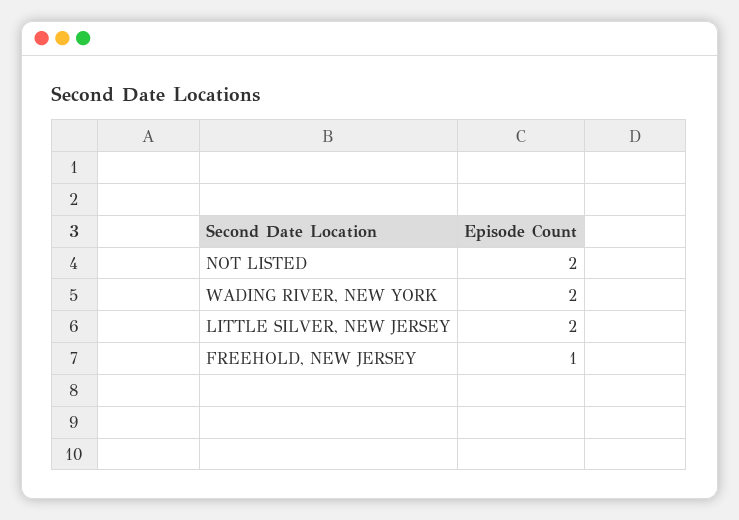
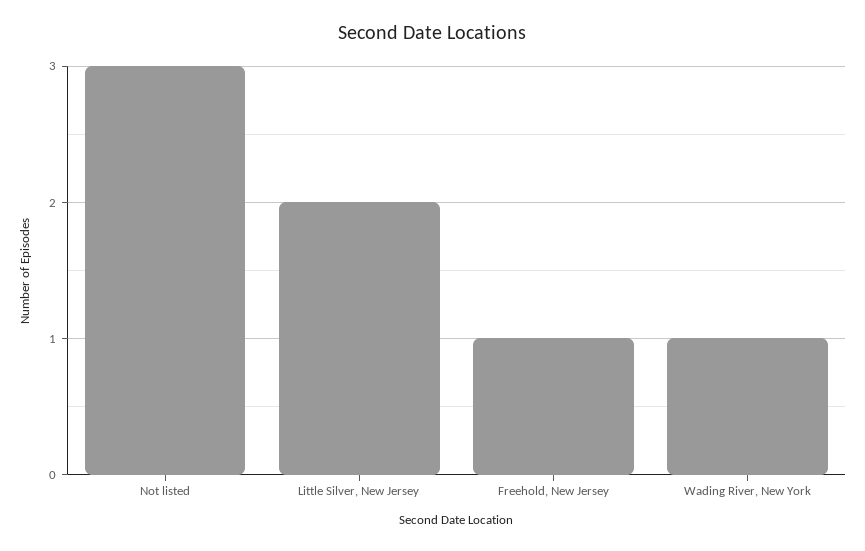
NOT LISTED: 2 -> 3
WADING RIVER, NEW YORK: 2 -> 1

